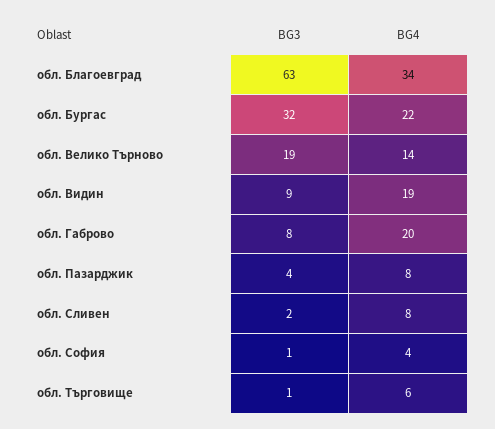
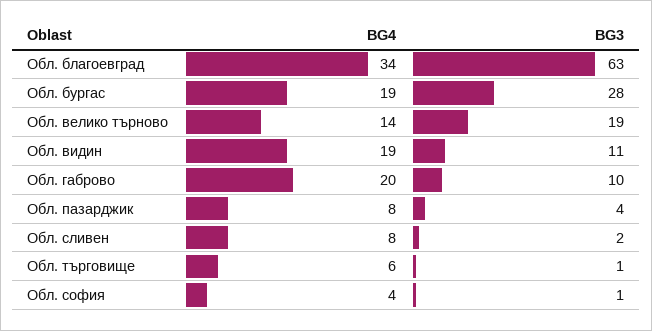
BG3, обл. Бургас: 32 -> 28
BG4, обл. Бургас: 22 -> 19
BG3, обл. Видин: 9 -> 11
BG3, обл. Габрово: 8 -> 10

